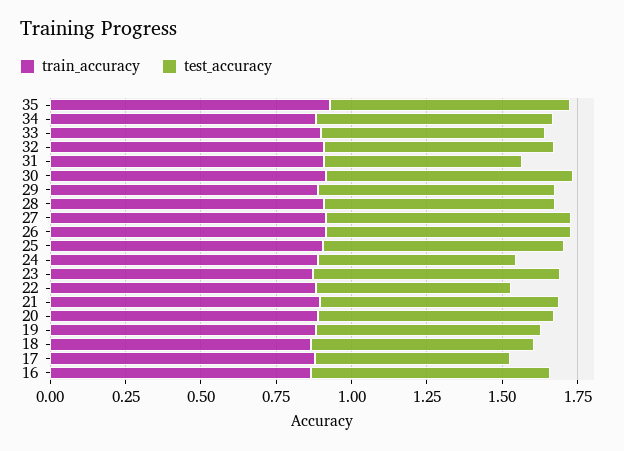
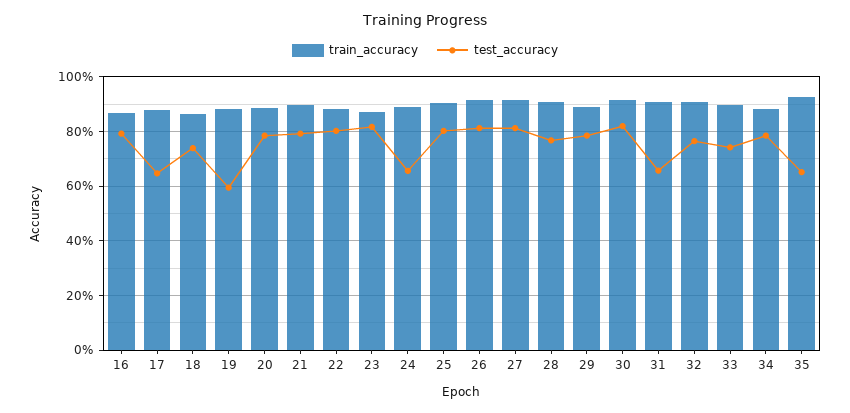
test_accuracy, 35: 0.8 -> 0.65
test_accuracy, 22: 0.65 -> 0.8
test_accuracy, 19: 0.75 -> 0.6

